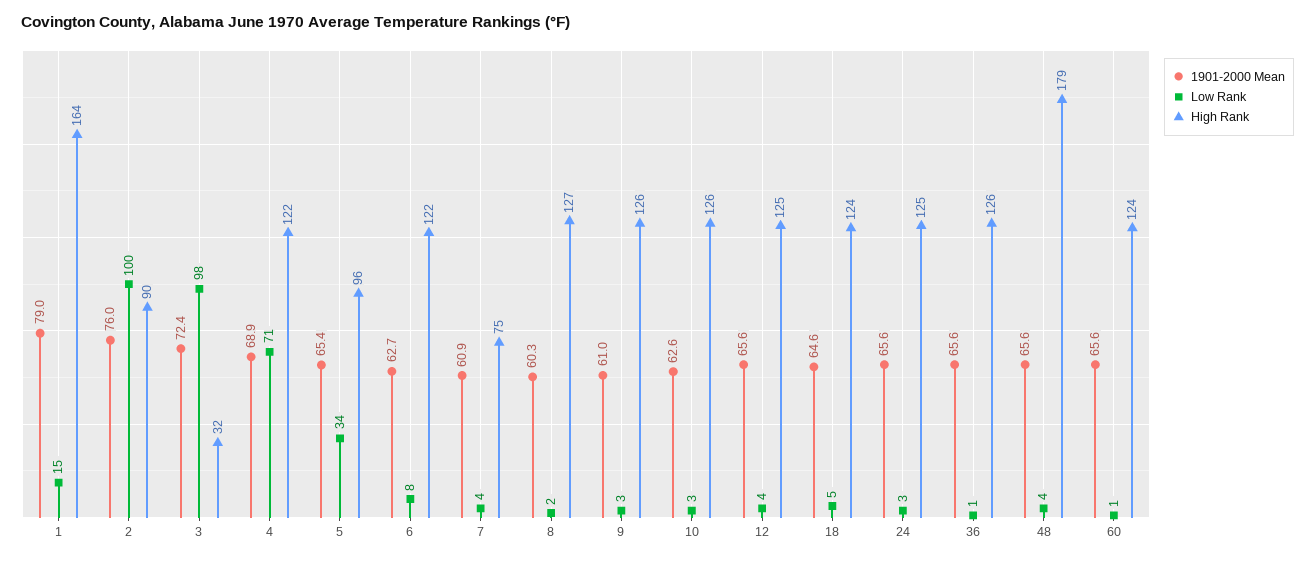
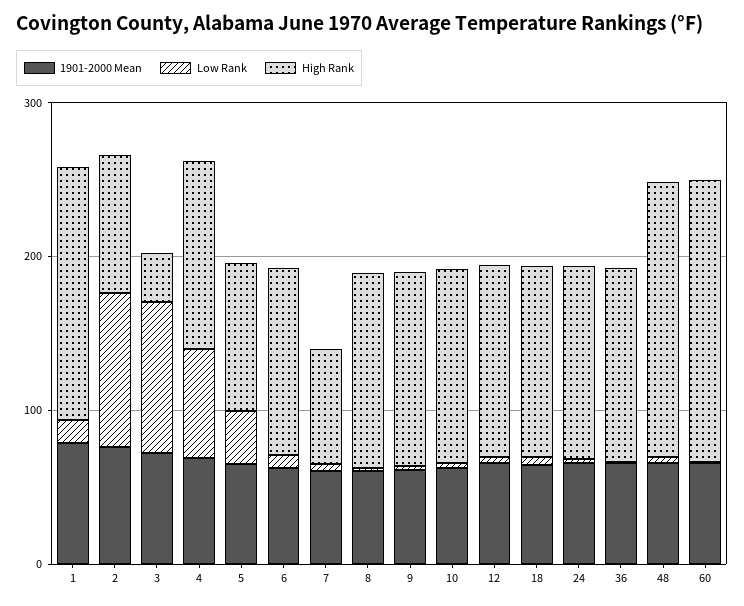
High Rank, 60: 124 -> 180

